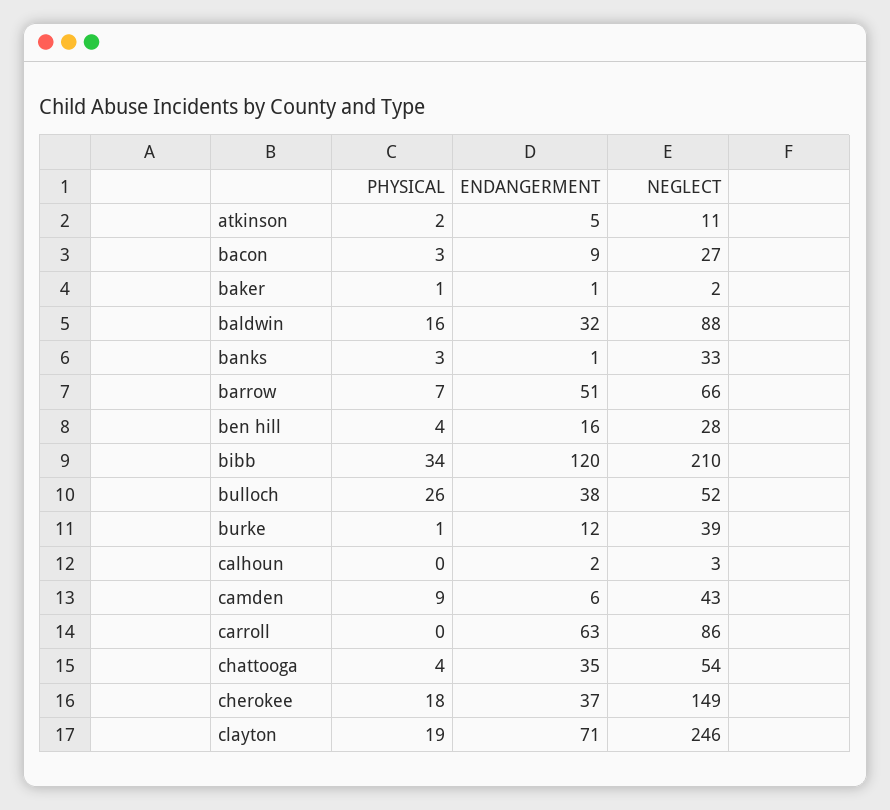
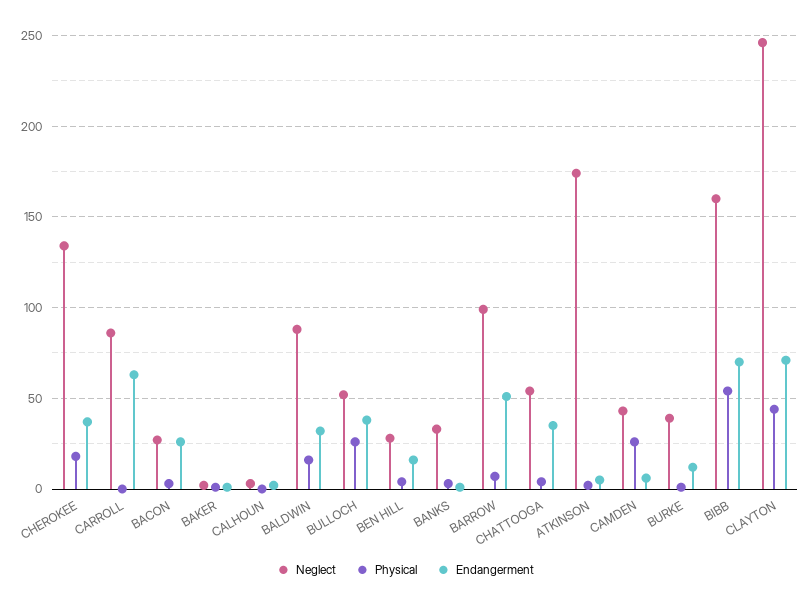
NEGLECT, atkinson: 11 -> 175
ENDANGERMENT, bacon: 9 -> 25
NEGLECT, barrow: 66 -> 100
PHYSICAL, bibb: 34 -> 55
ENDANGERMENT, bibb: 120 -> 70
NEGLECT, bibb: 210 -> 160
PHYSICAL, camden: 9 -> 25
NEGLECT, cherokee: 149 -> 135
PHYSICAL, clayton: 19 -> 45

